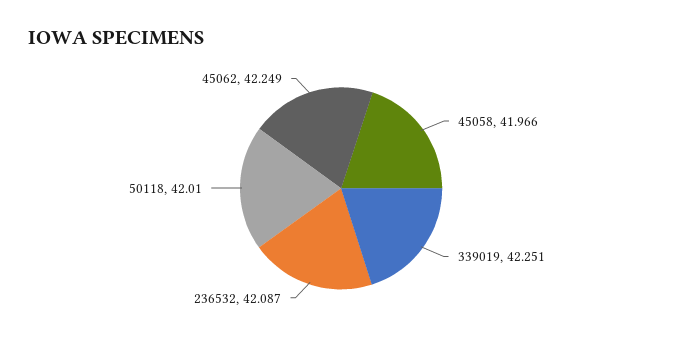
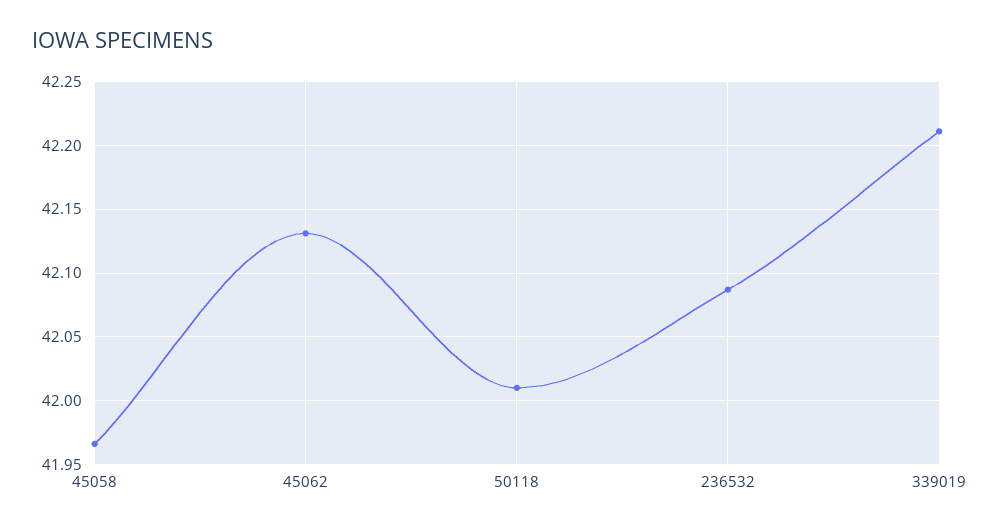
339019: 42.251 -> 42.21
45062: 42.249 -> 42.13

